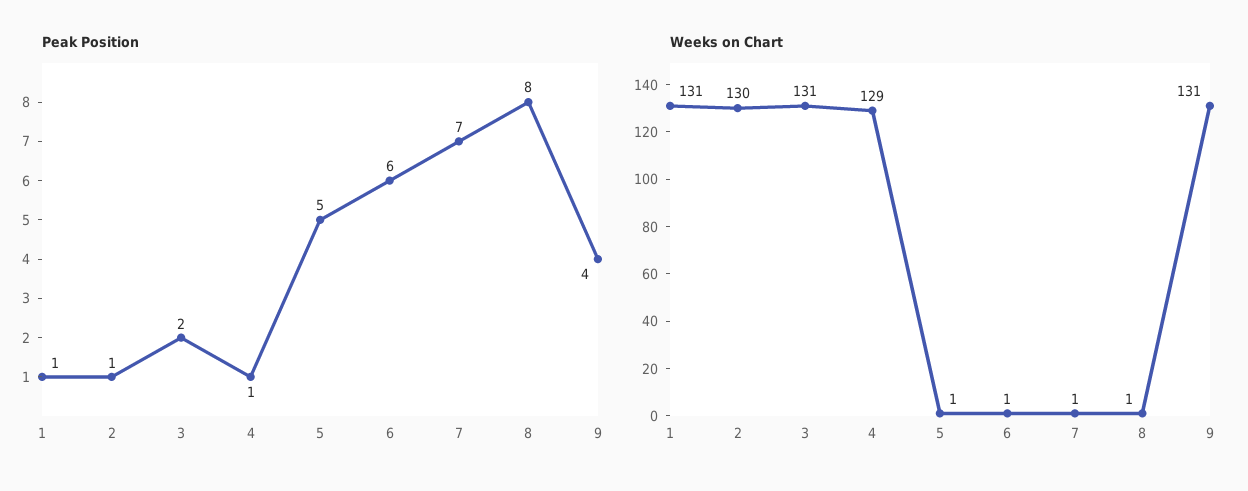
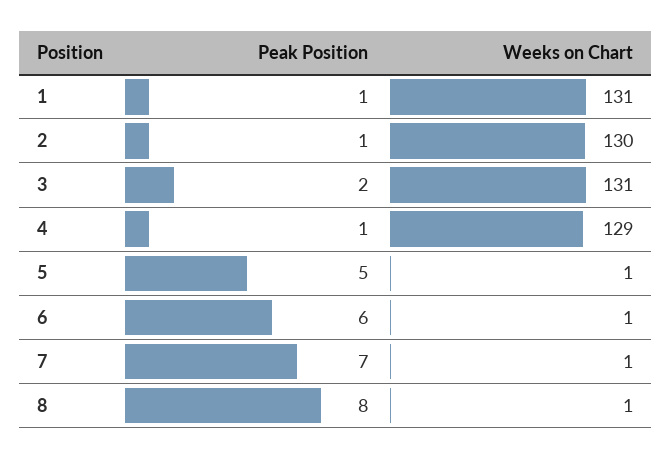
Peak Position, 9: 4 -> none
Weeks on Chart, 9: 131 -> none

